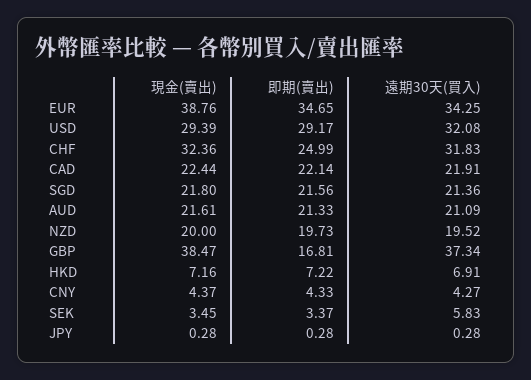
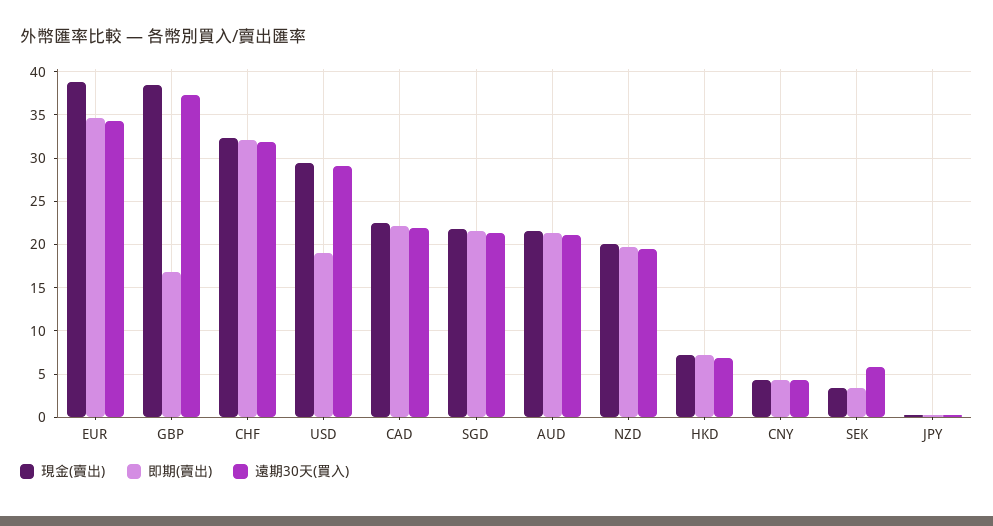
即期(賣出), USD: 29.17 -> 19
遠期30天(買入), USD: 32.08 -> 29
即期(賣出), CHF: 24.99 -> 32

